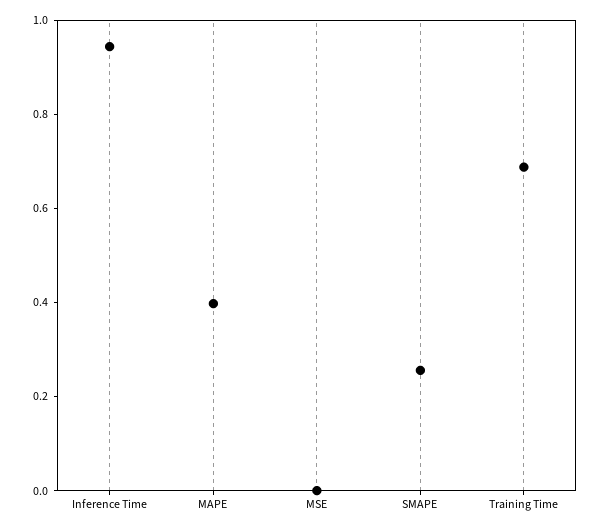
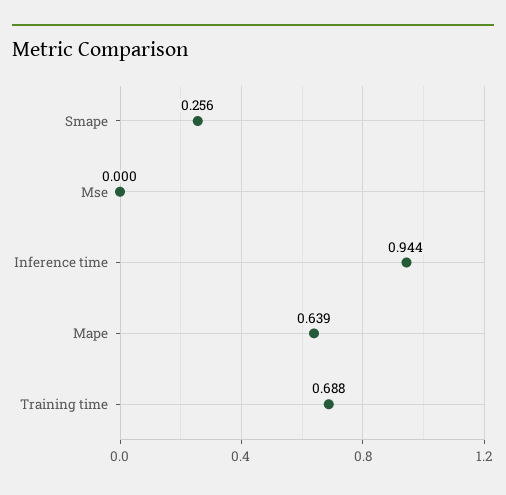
MAPE: 0.4 -> 0.639

